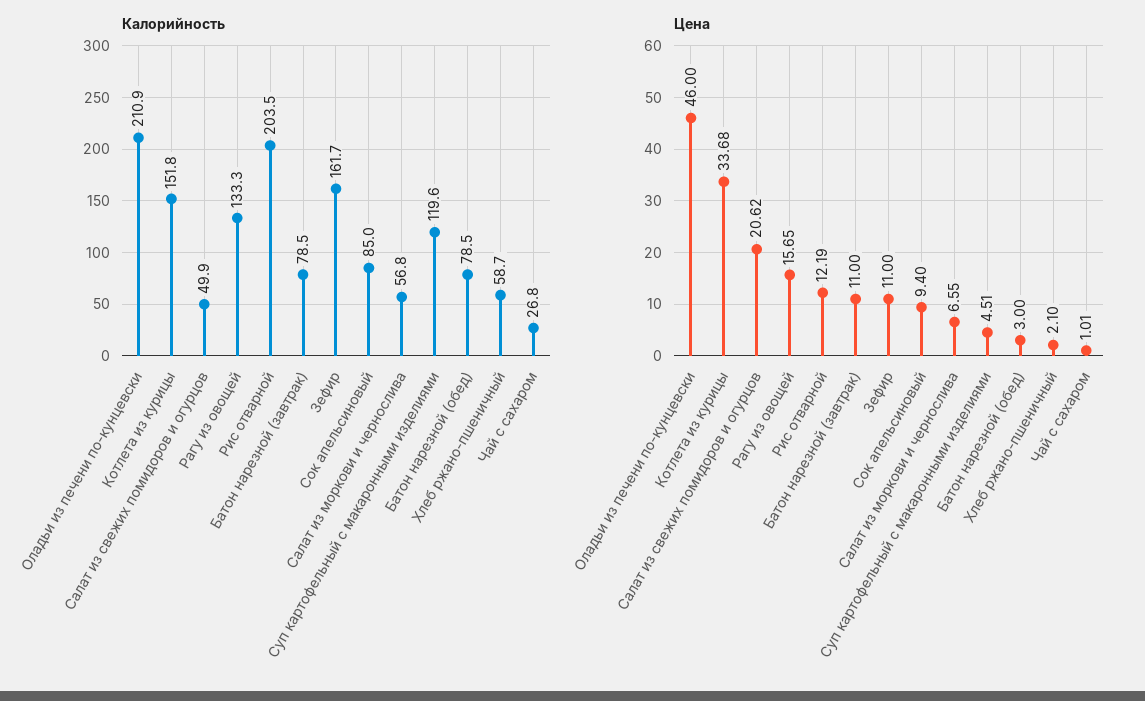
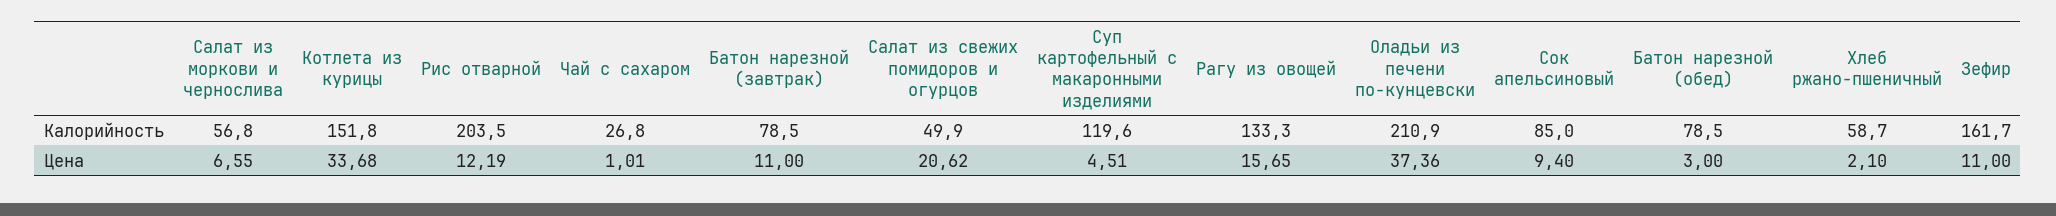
Цена, Оладьи из печени по-кунцевски: 46 -> 37.36

